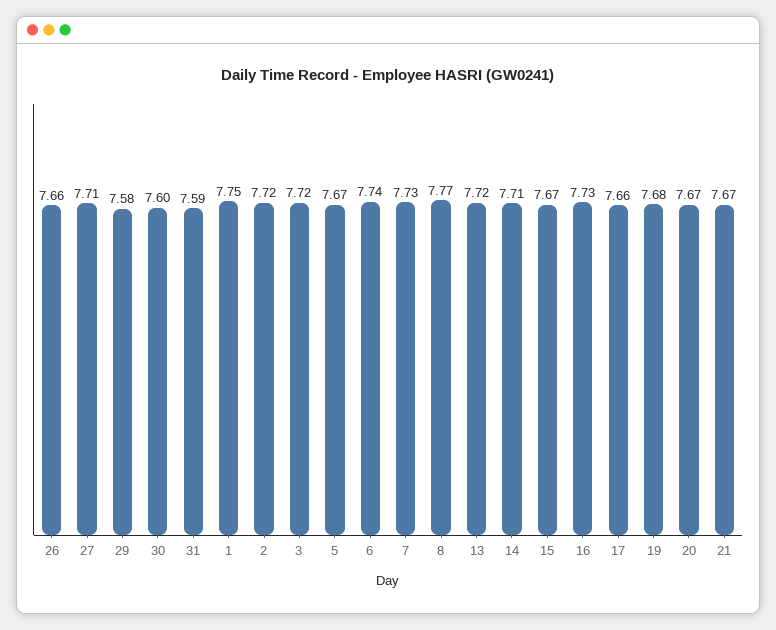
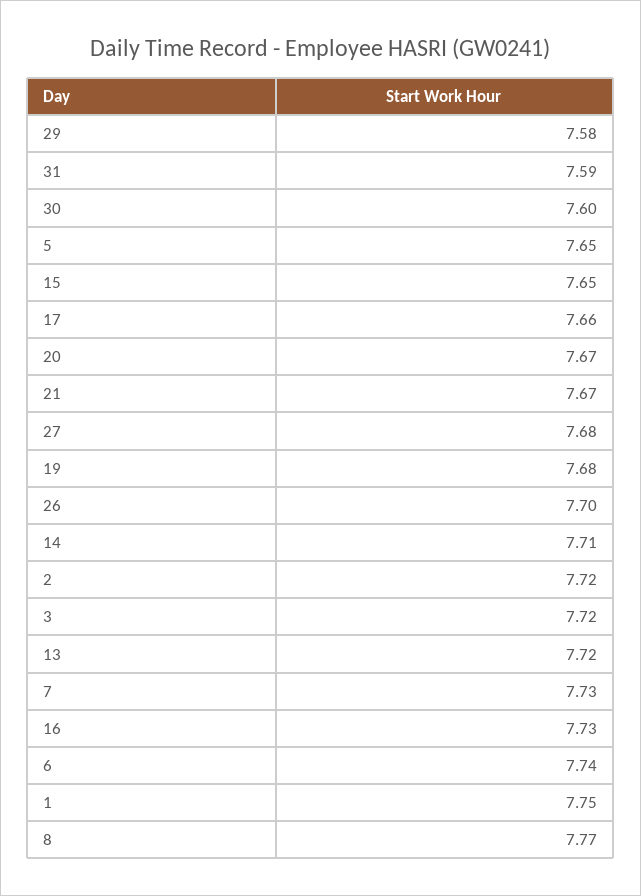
26: 7.66 -> 7.7
27: 7.71 -> 7.68
5: 7.67 -> 7.65
15: 7.67 -> 7.65

